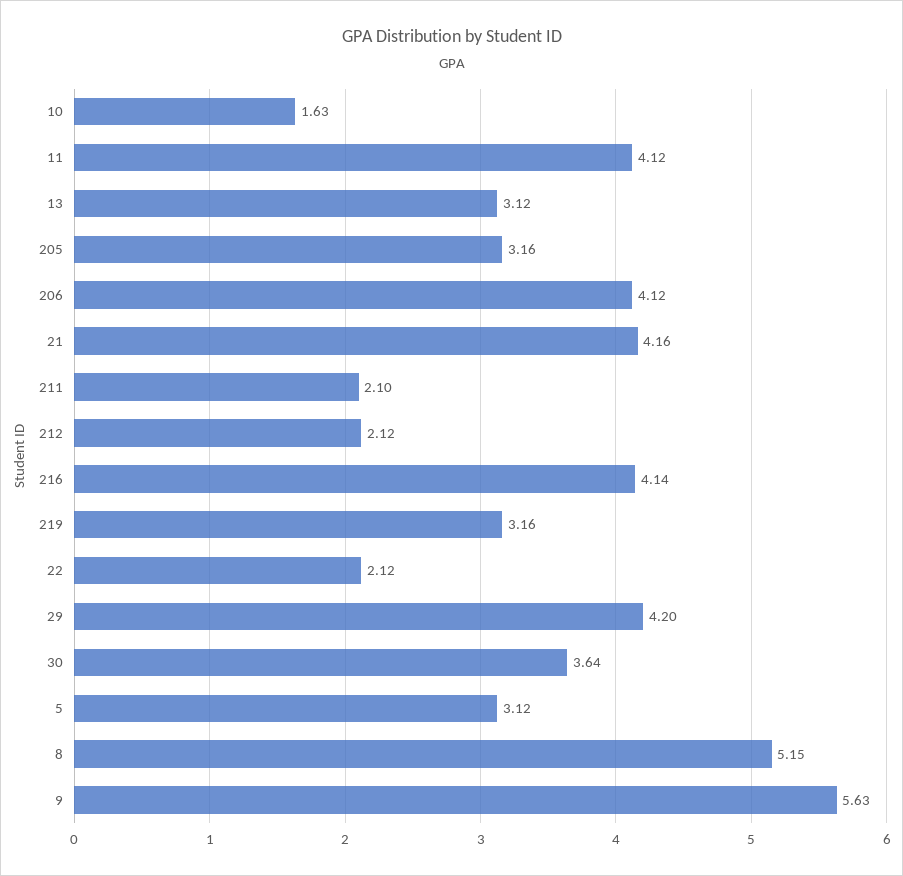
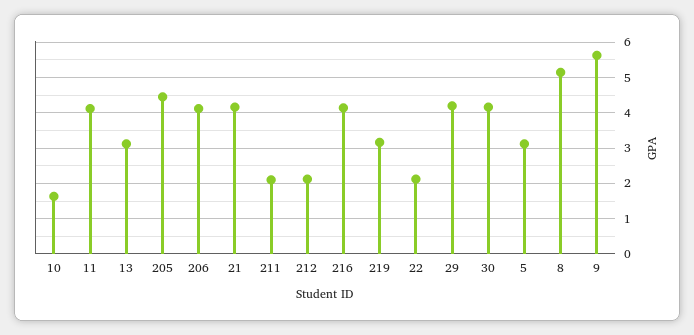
205: 3.16 -> 4.4
30: 3.64 -> 4.2

